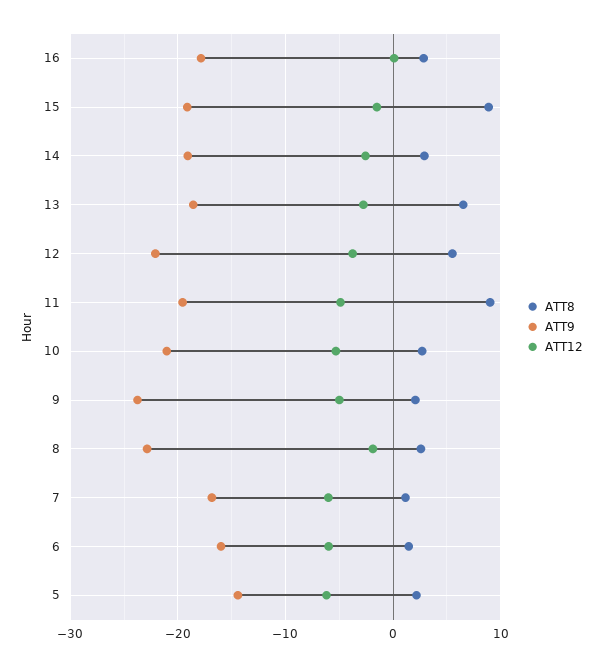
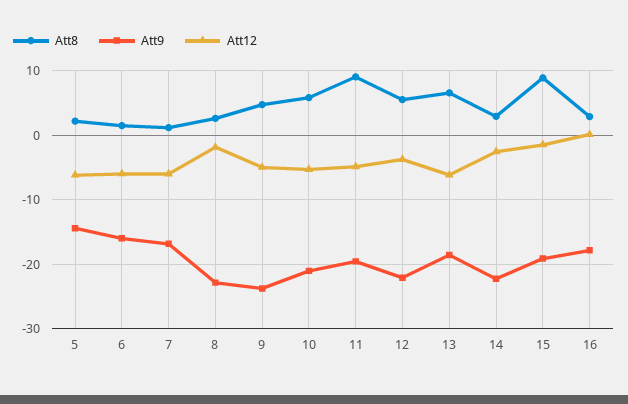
ATT9, 14: -19 -> -22
ATT12, 13: -3 -> -6
ATT8, 10: 3 -> 6
ATT8, 9: 2 -> 5

